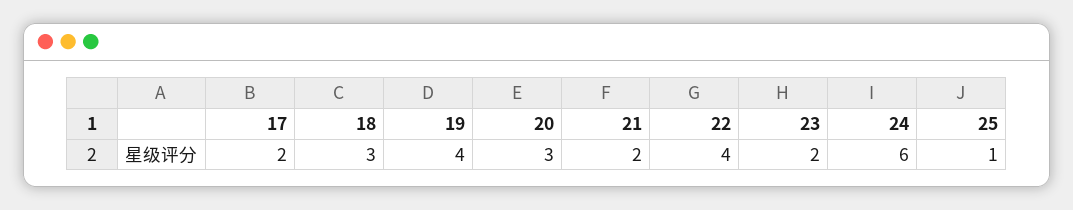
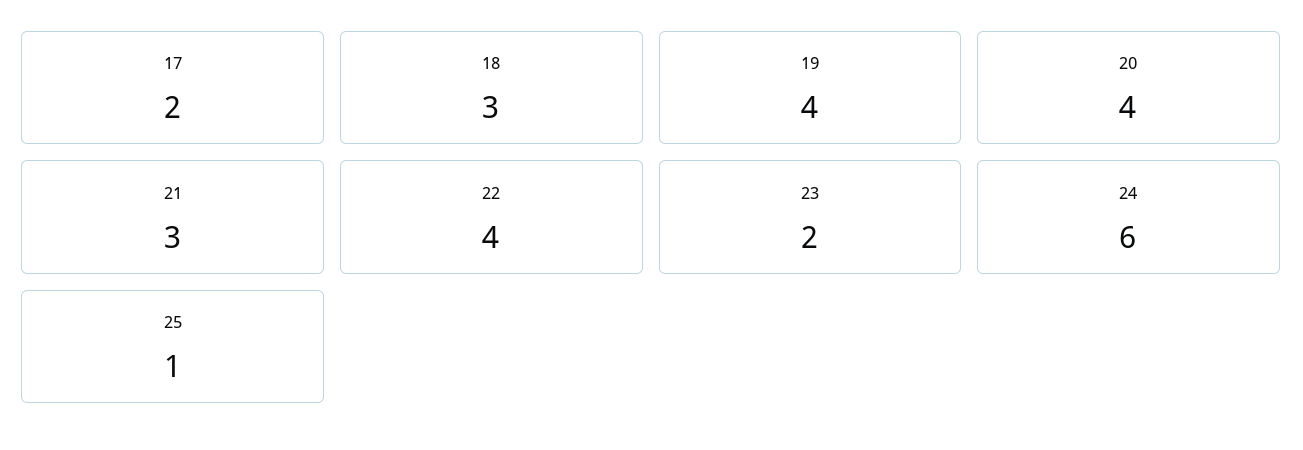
20: 3 -> 4
21: 2 -> 3

